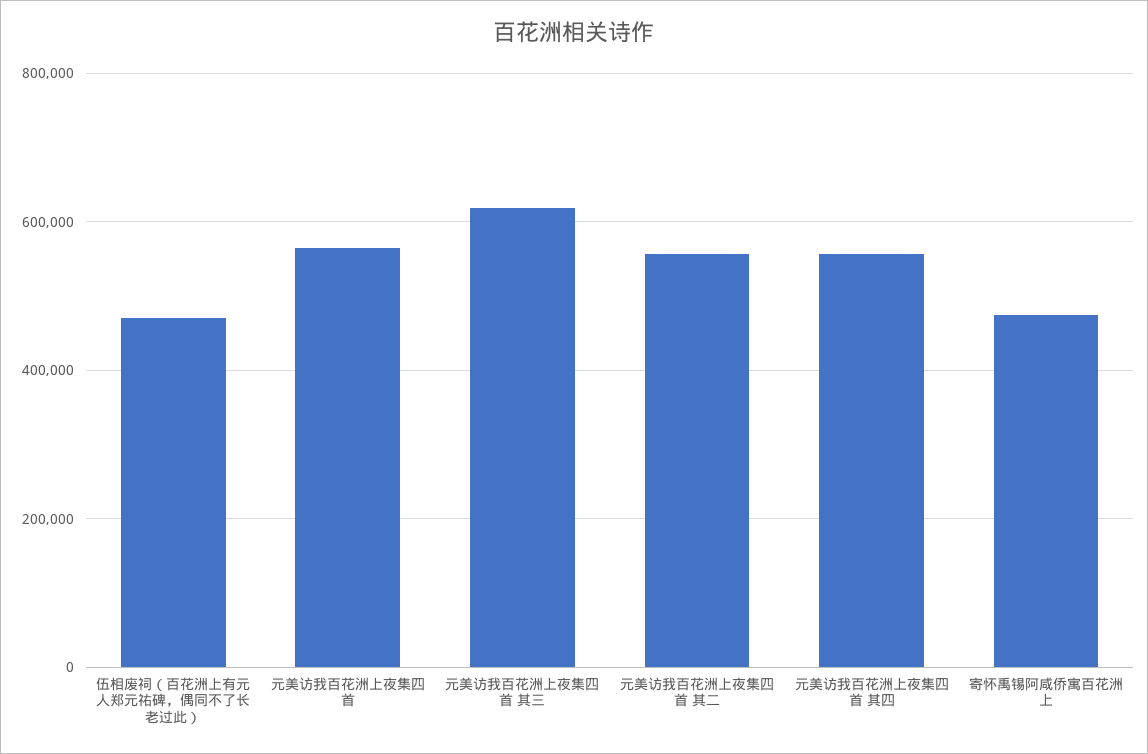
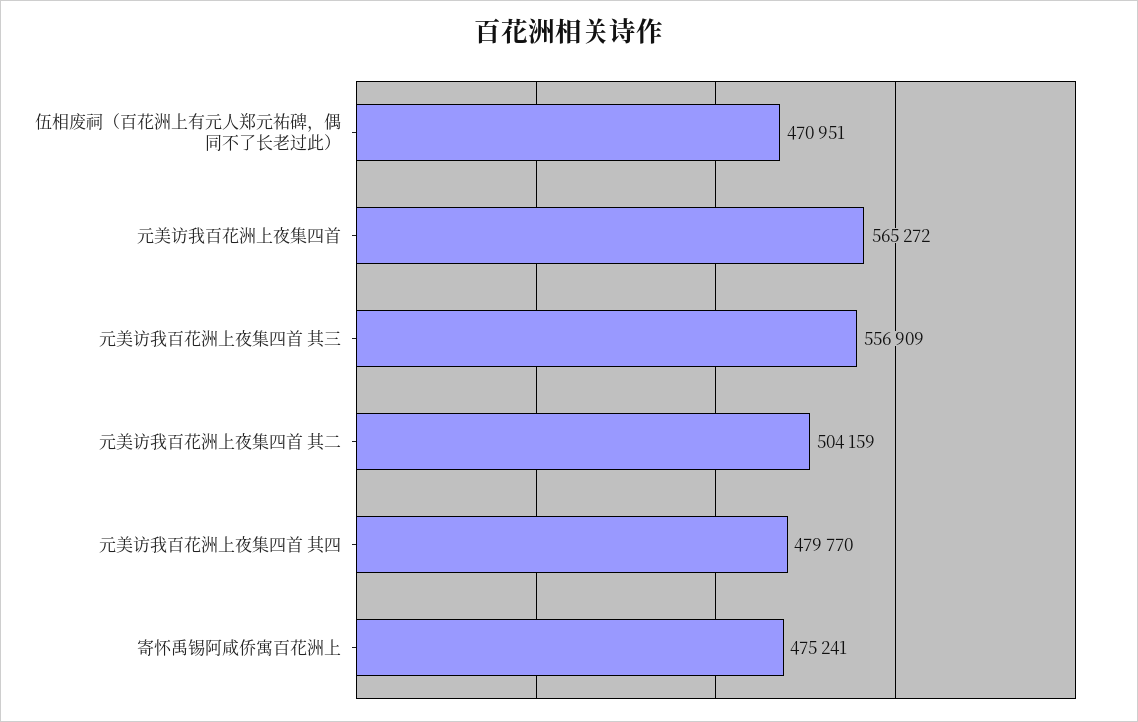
元美访我百花洲上夜集四首 其三: 620000 -> 556909
元美访我百花洲上夜集四首 其二: 560000 -> 504159
元美访我百花洲上夜集四首 其四: 560000 -> 479770

